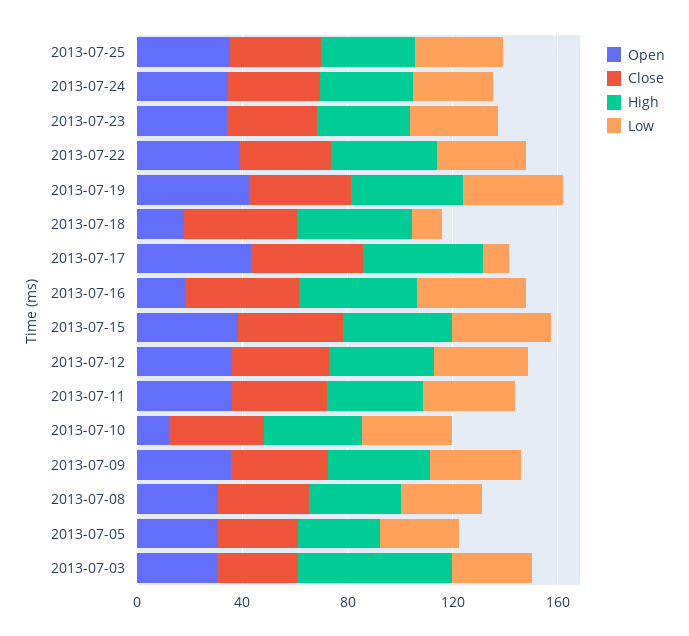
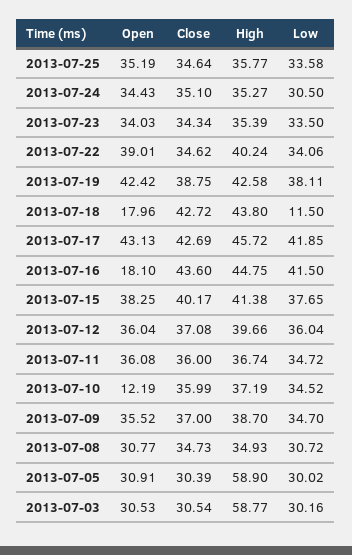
Low, 2013-07-17: 10 -> 41.85
High, 2013-07-05: 30 -> 58.9

